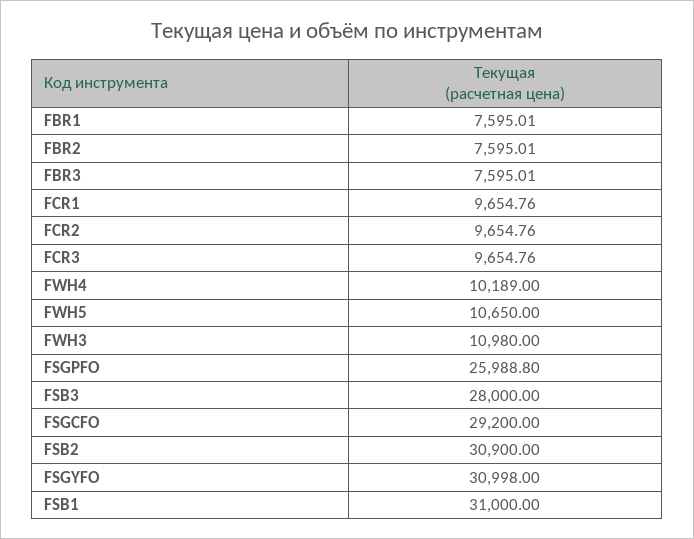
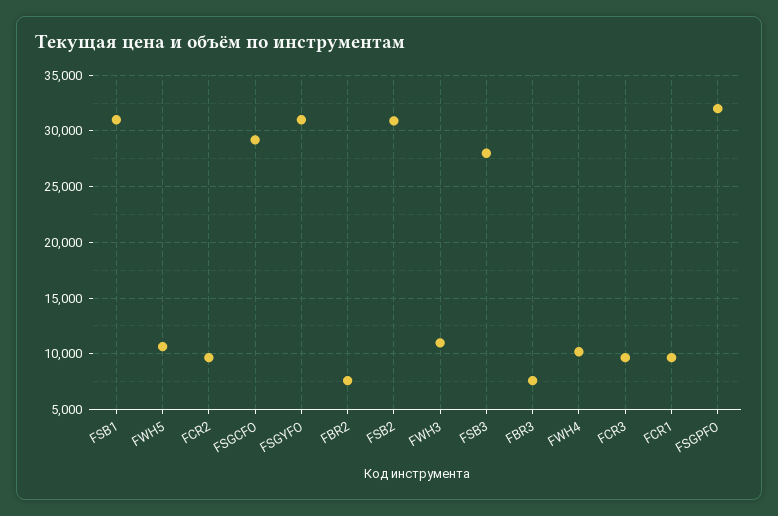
FBR1: 7595.01 -> none
FSGPFO: 25988.8 -> 32000

